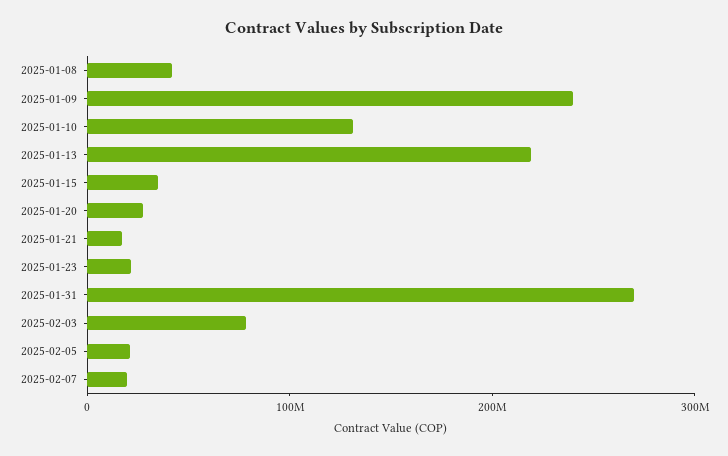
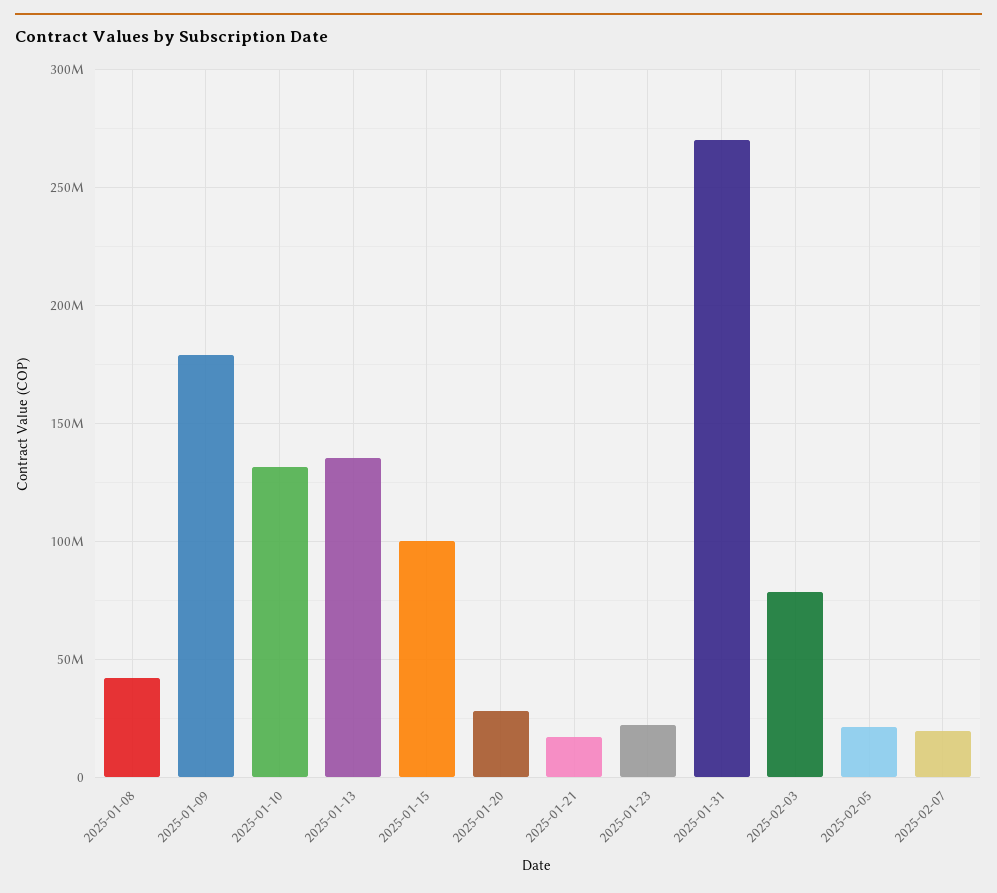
2025-01-09: 240000000 -> 180000000
2025-01-13: 220000000 -> 135000000
2025-01-15: 40000000 -> 100000000

